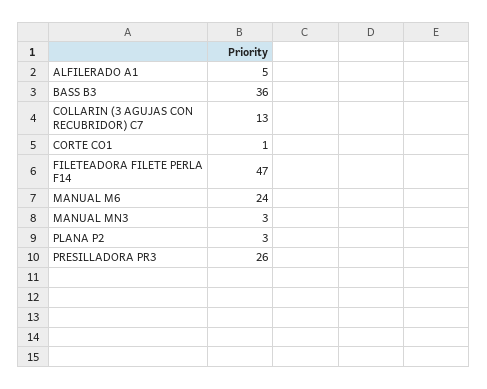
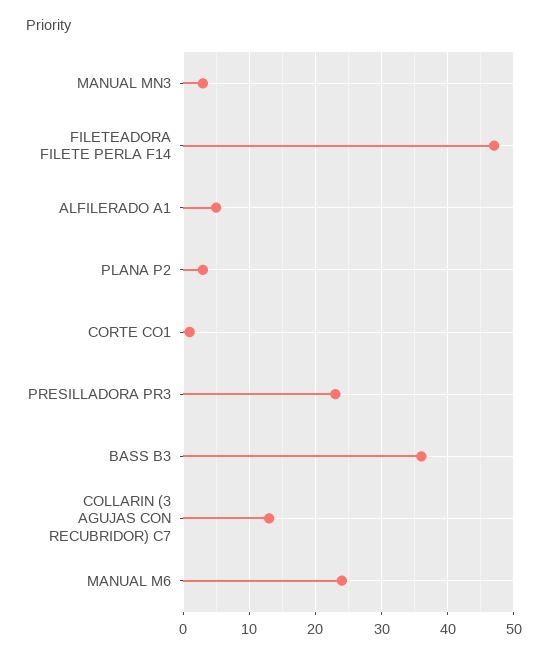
PRESILLADORA PR3: 26 -> 23

